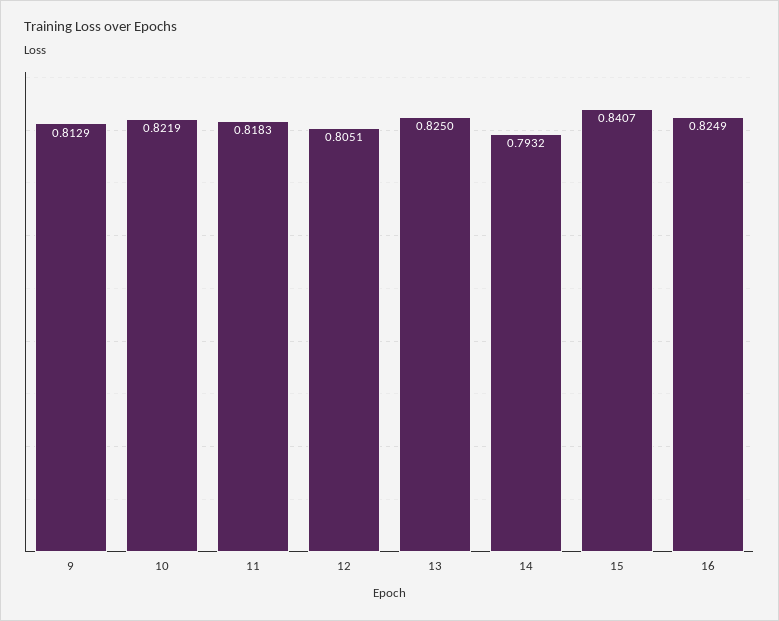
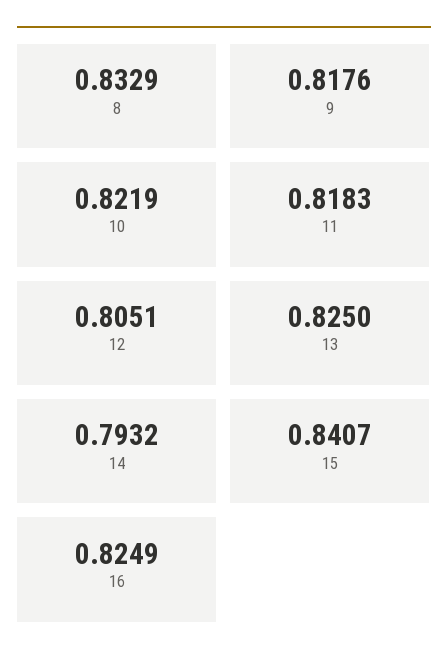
9: 0.8129 -> 0.8176
8: none -> 0.8329

